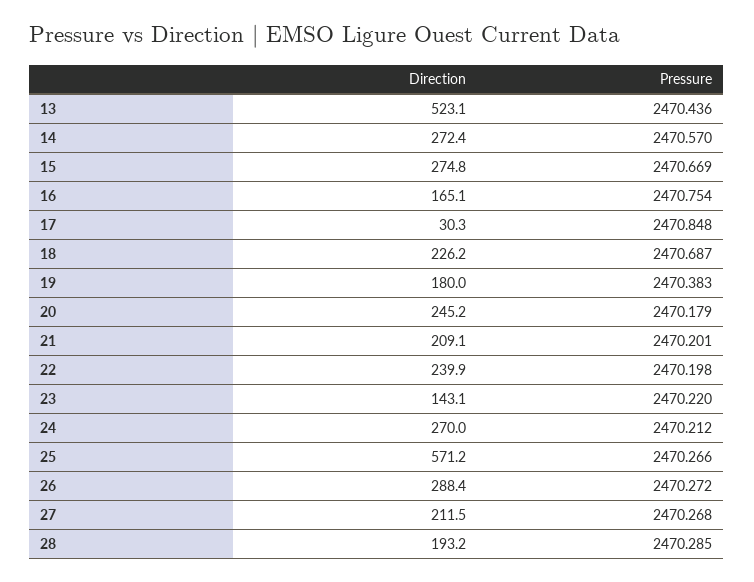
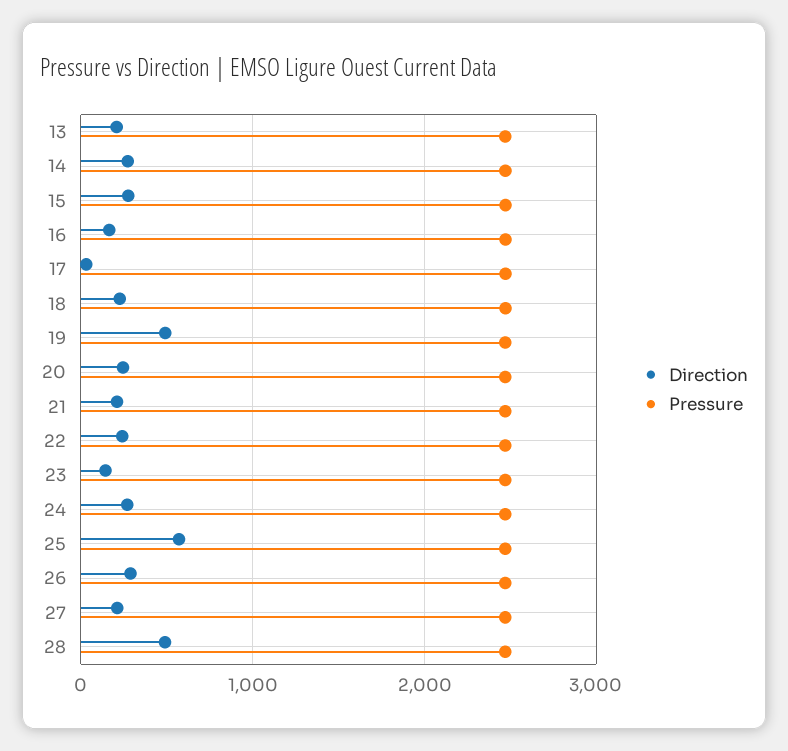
Direction, 13: 523.1 -> 200
Direction, 19: 180 -> 500
Direction, 28: 193.2 -> 500

